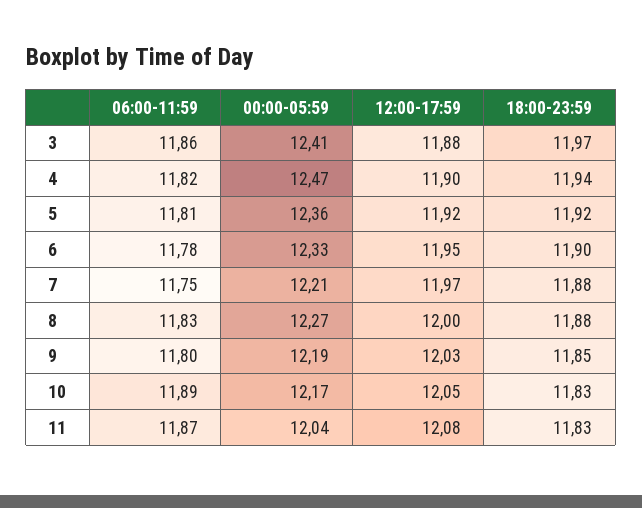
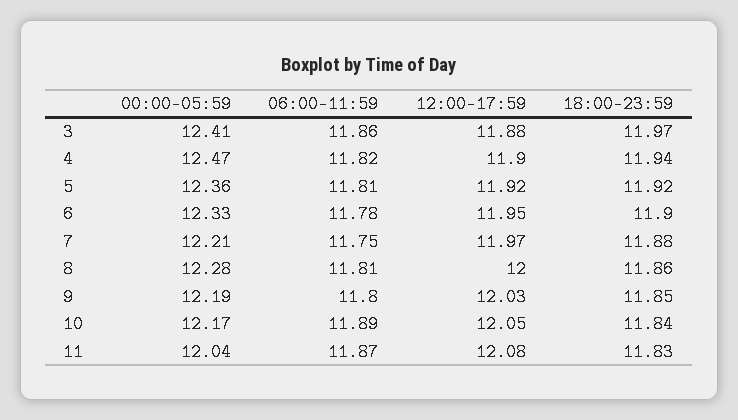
06:00-11:59, 8: 11.83 -> 11.81
00:00-05:59, 8: 12.27 -> 12.28
18:00-23:59, 8: 11.88 -> 11.86
18:00-23:59, 10: 11.83 -> 11.84

